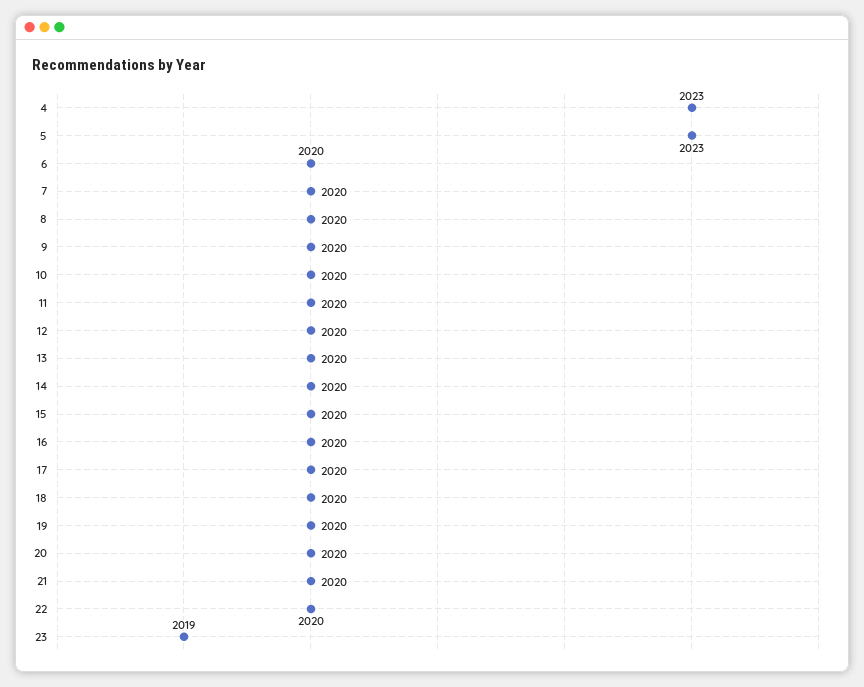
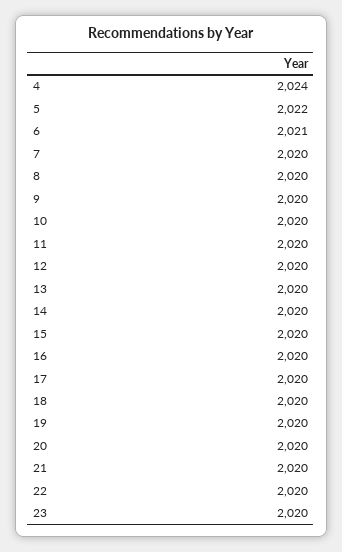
4: 2023 -> 2024
5: 2023 -> 2022
6: 2020 -> 2021
23: 2019 -> 2020

